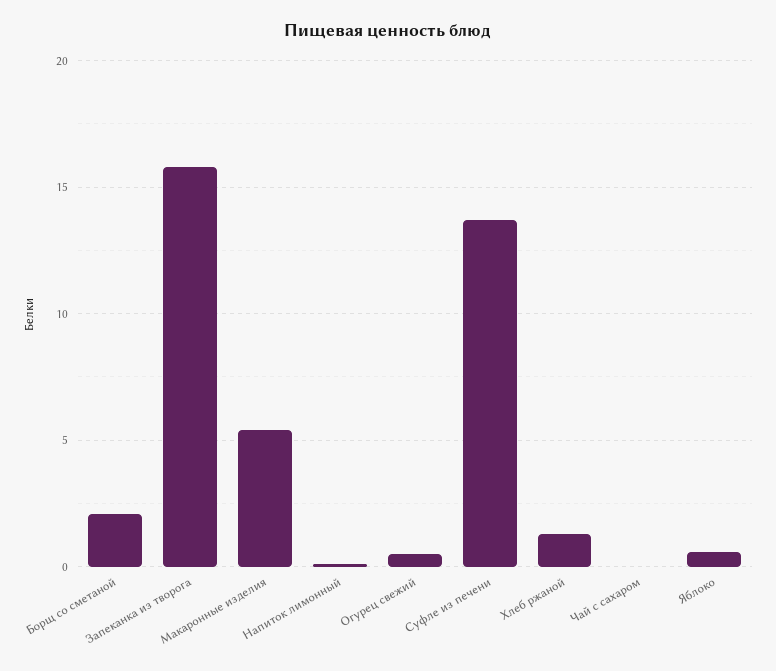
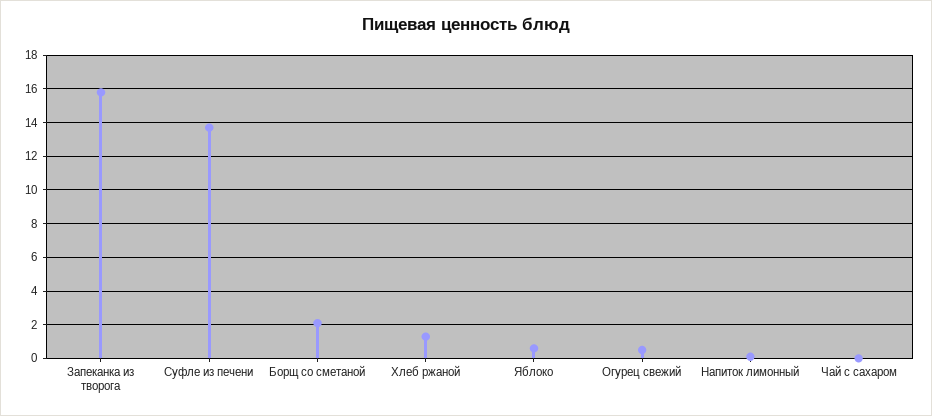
Макаронные изделия: 5.5 -> none

